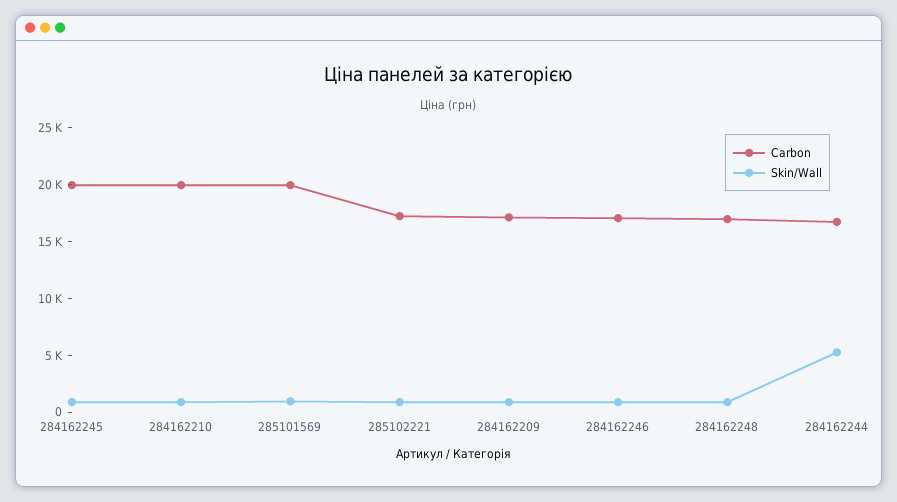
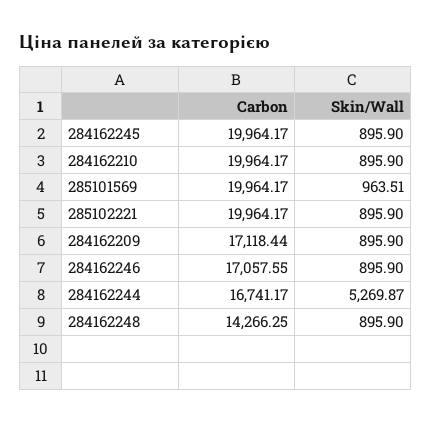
Carbon, 285102221: 17000 -> 19964.17
Carbon, 284162248: 17000 -> 14266.25

